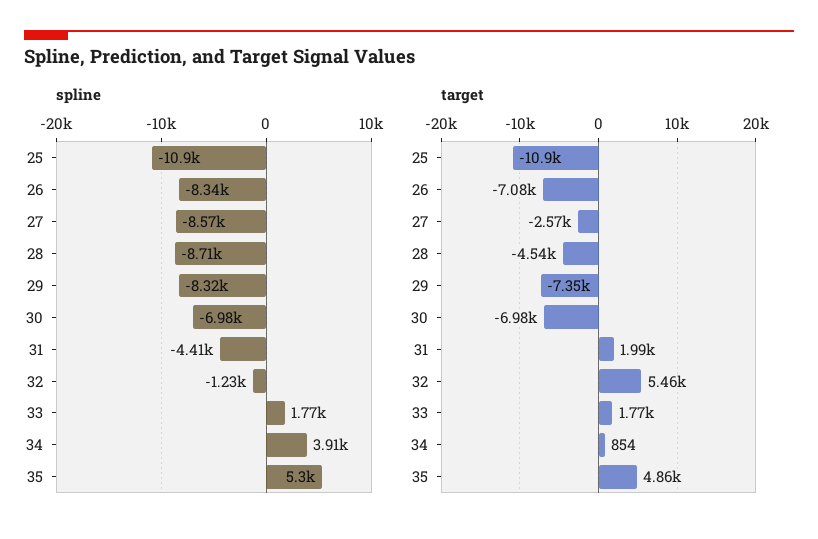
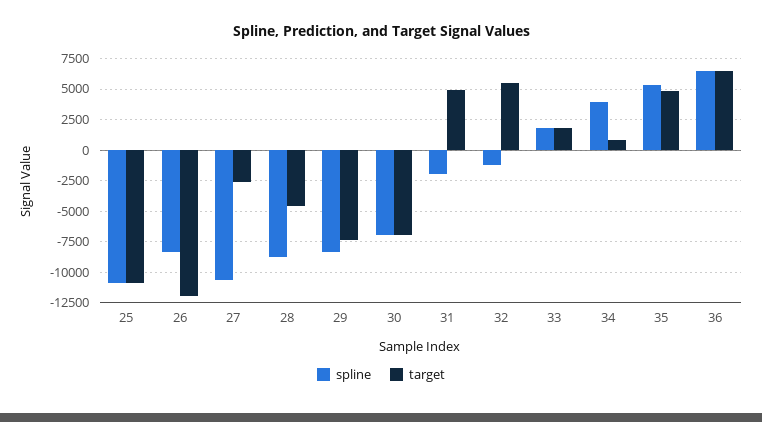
spline, 27: -8570 -> -10500
spline, 31: -4410 -> -2000
target, 26: -7080 -> -12000
target, 31: 1990 -> 5000
spline, 36: none -> 6500
target, 36: none -> 6500

